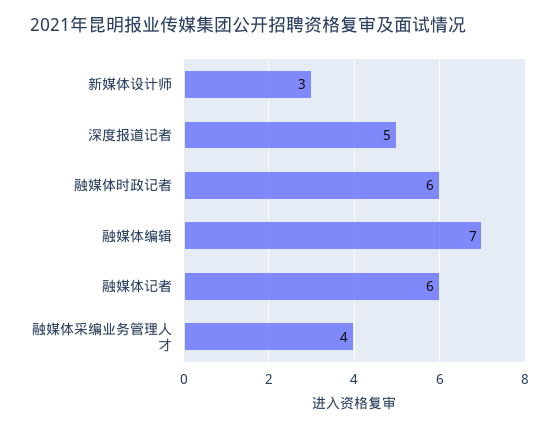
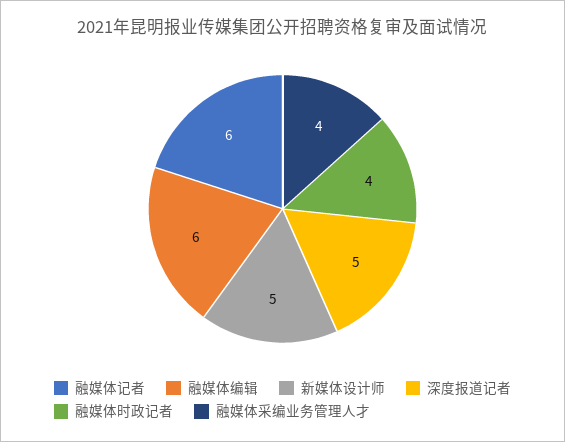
新媒体设计师: 3 -> 5
融媒体时政记者: 6 -> 4
融媒体编辑: 7 -> 6

